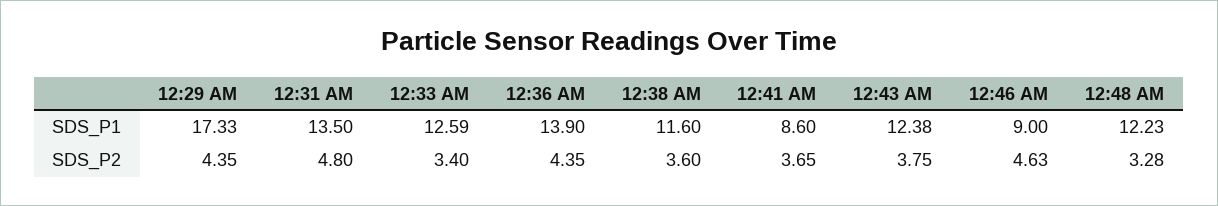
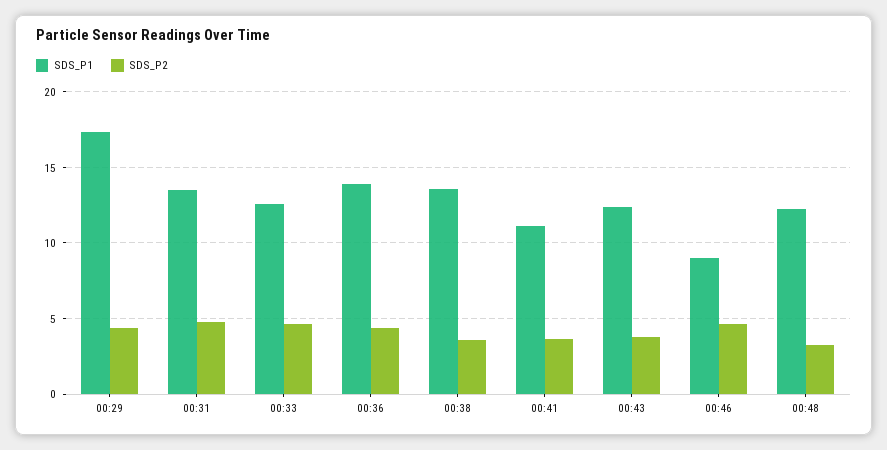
SDS_P1, 12:38 AM: 11.6 -> 13.5
SDS_P1, 12:41 AM: 8.6 -> 11
SDS_P2, 12:33 AM: 3.4 -> 4.5

